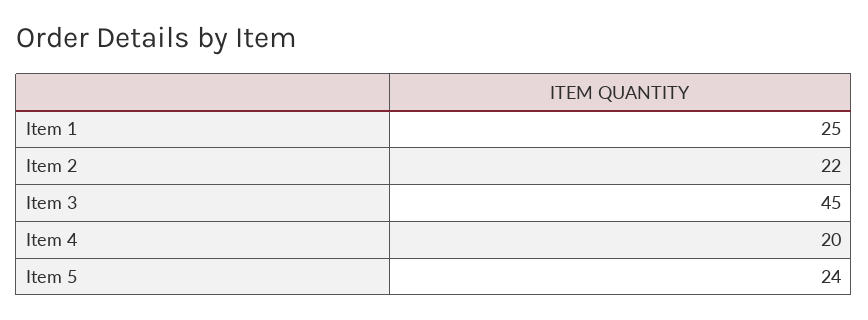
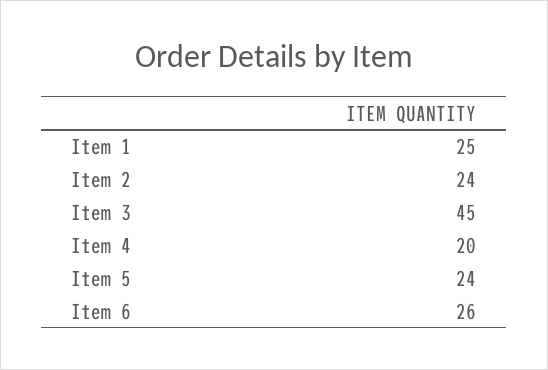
Item 2: 22 -> 24
Item 6: none -> 26

